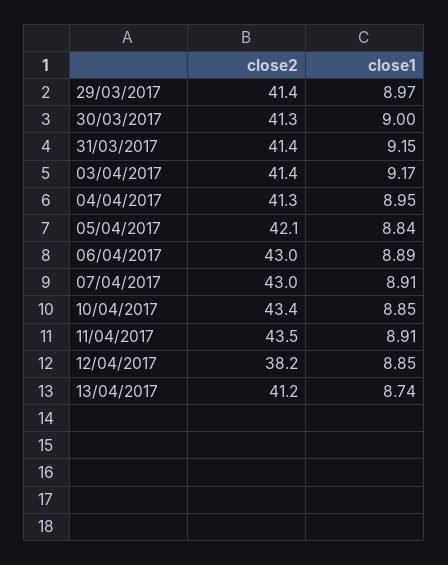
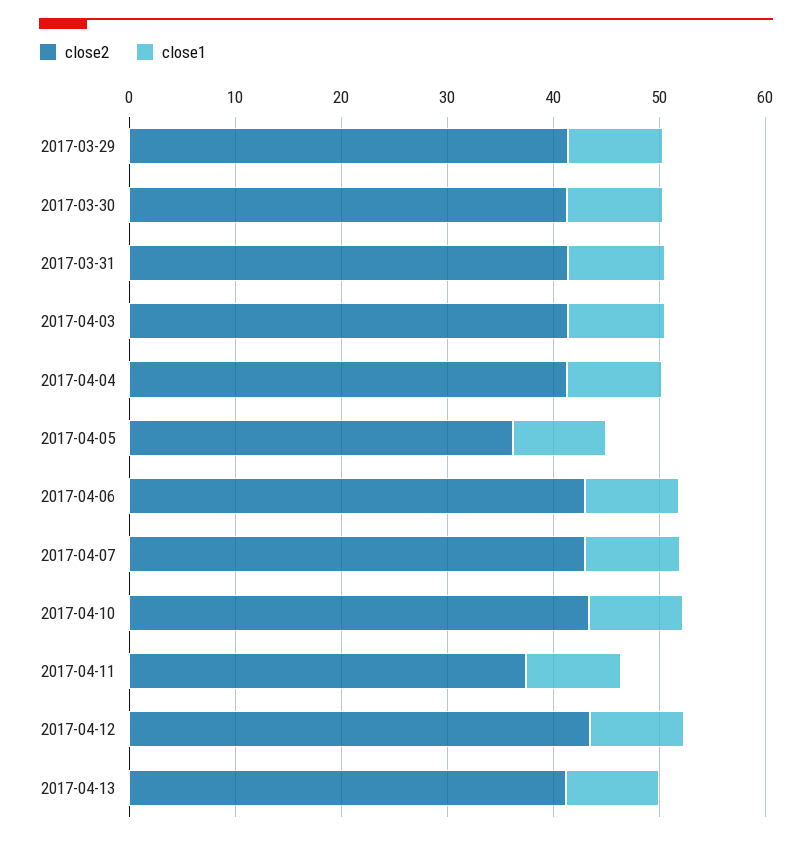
close2, 05/04/2017: 42.1 -> 36
close2, 11/04/2017: 43.5 -> 38
close2, 12/04/2017: 38.2 -> 44

